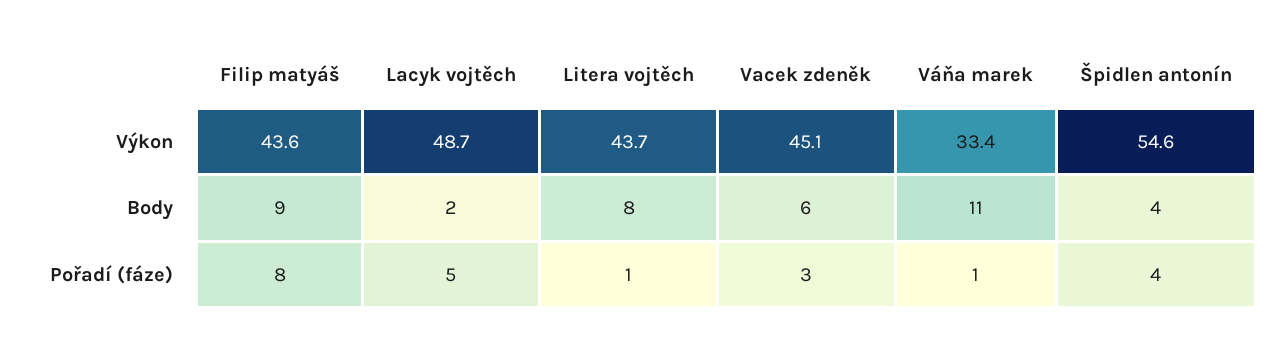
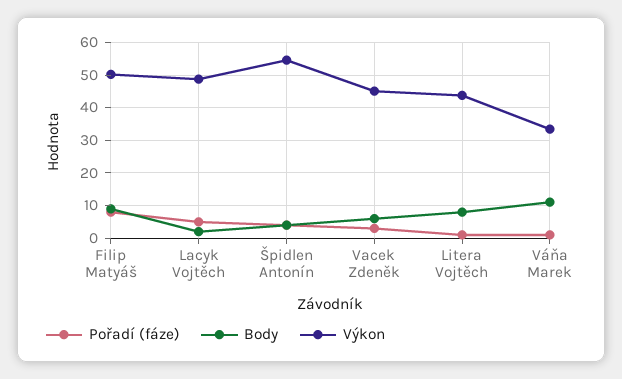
Výkon, Filip matyáš: 43.6 -> 50

